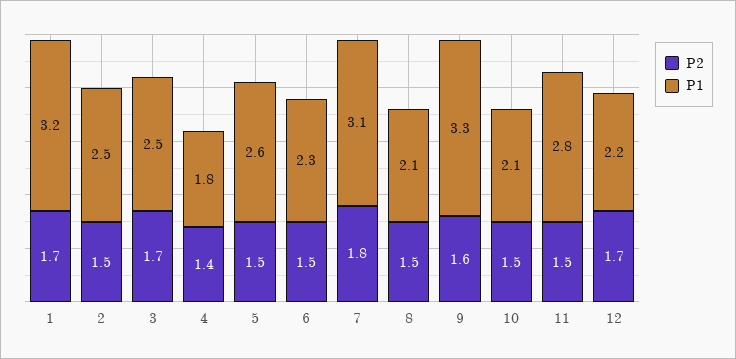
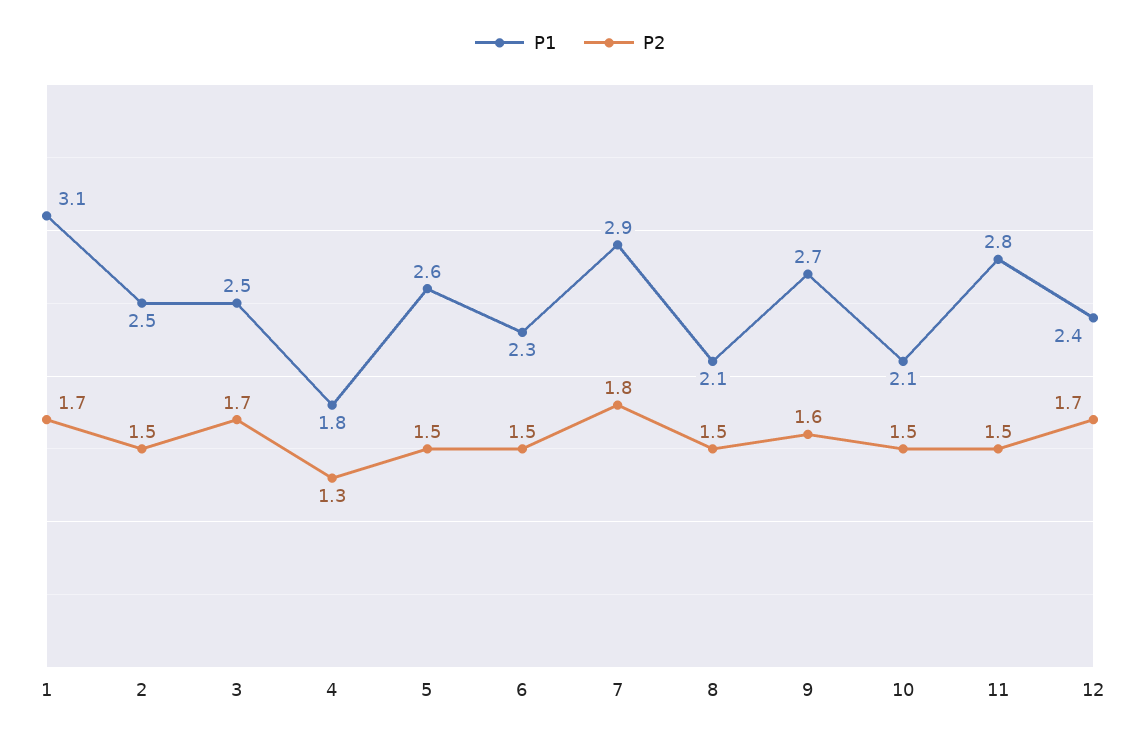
P1, 1: 3.2 -> 3.1
P2, 4: 1.4 -> 1.3
P1, 7: 3.1 -> 2.9
P1, 9: 3.3 -> 2.7
P1, 12: 2.2 -> 2.4

